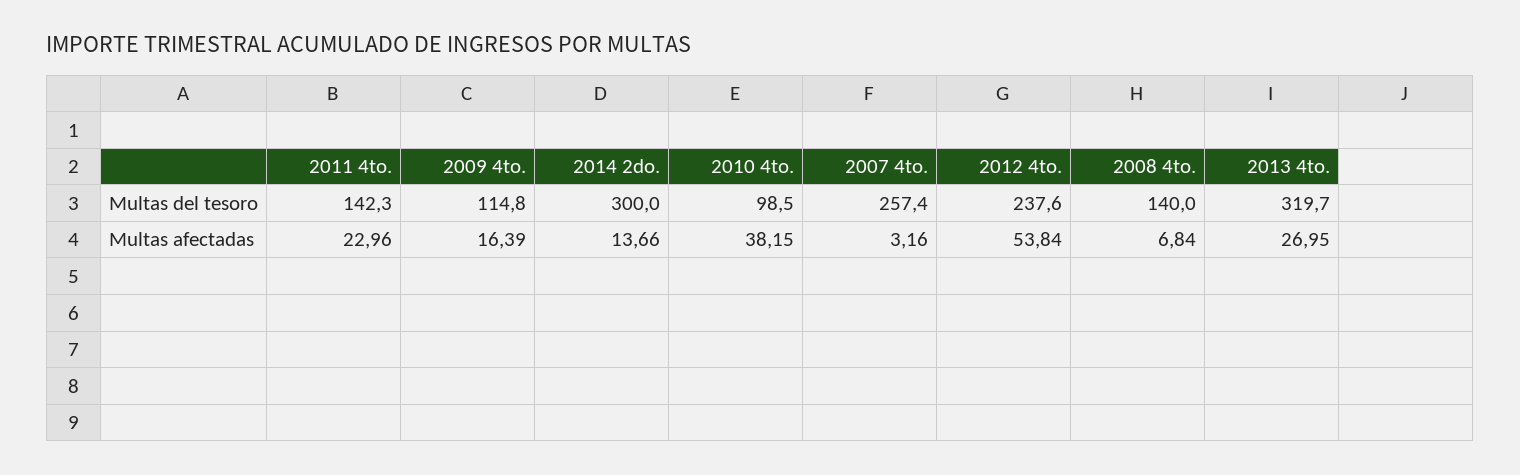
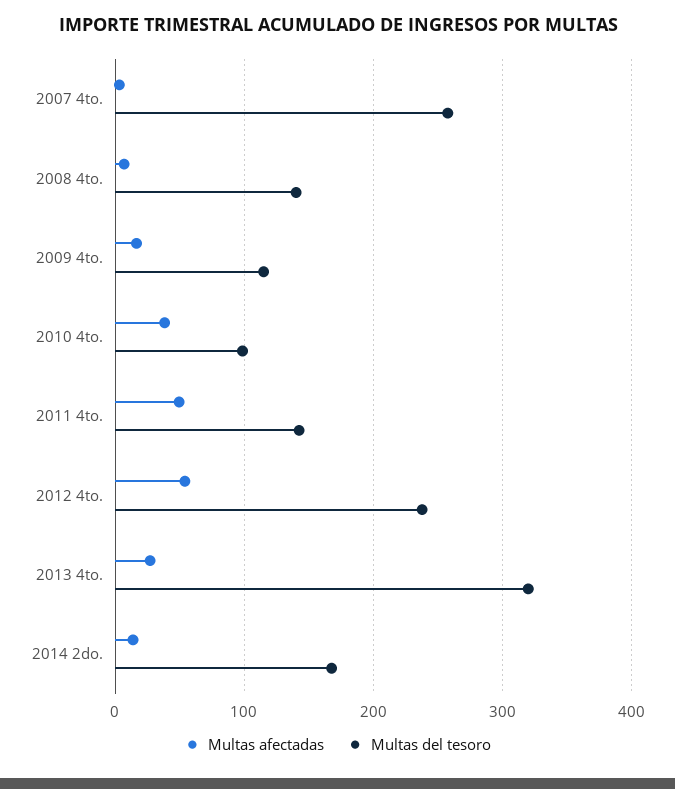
Multas del tesoro, 2014 2do.: 300 -> 170
Multas afectadas, 2011 4to.: 22.96 -> 50

